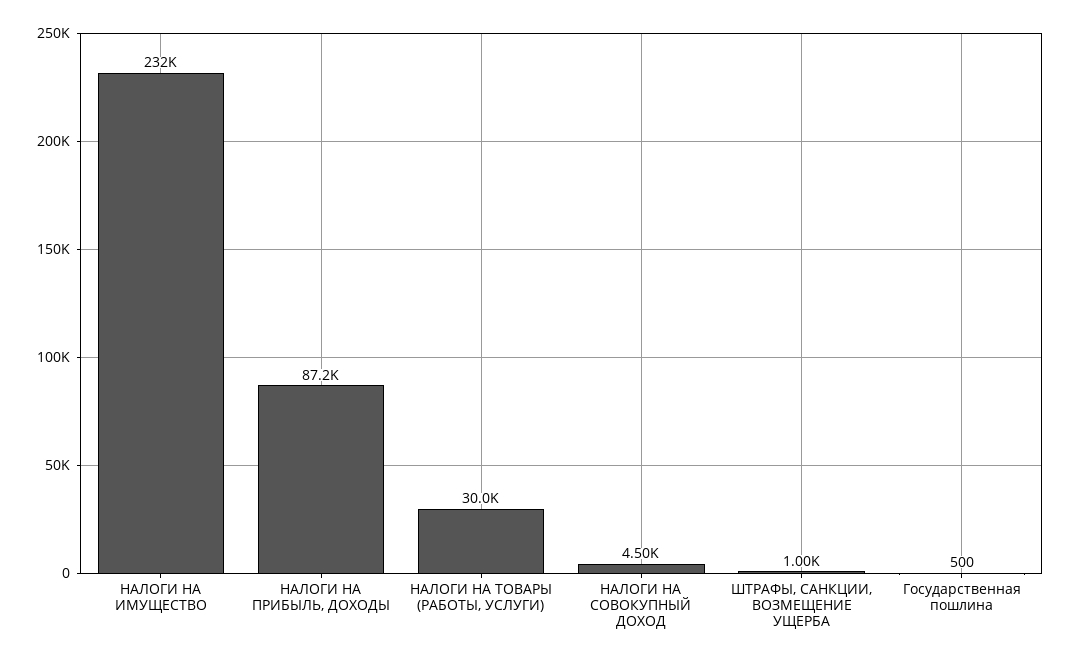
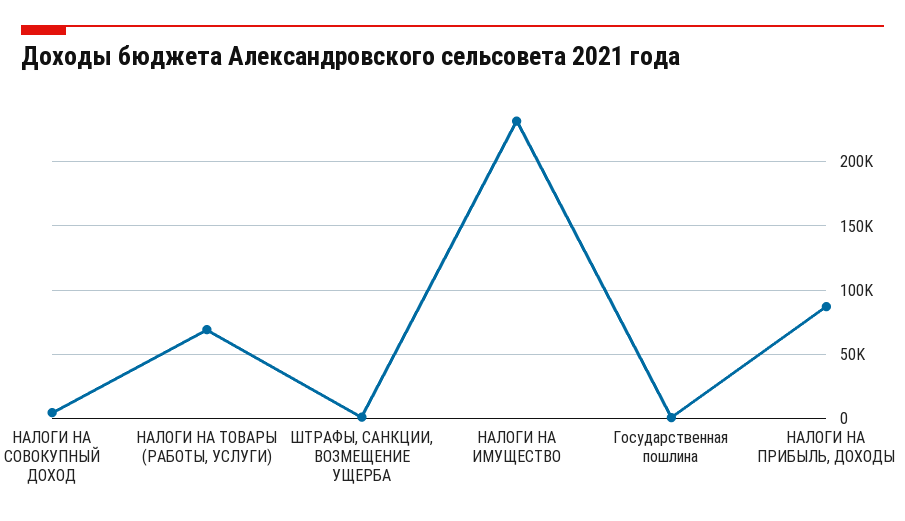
НАЛОГИ НА ТОВАРЫ (РАБОТЫ, УСЛУГИ): 30000 -> 70000

